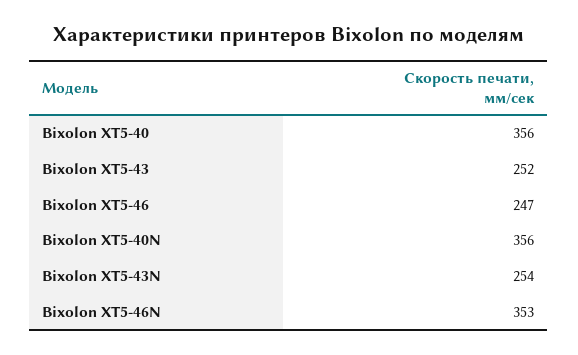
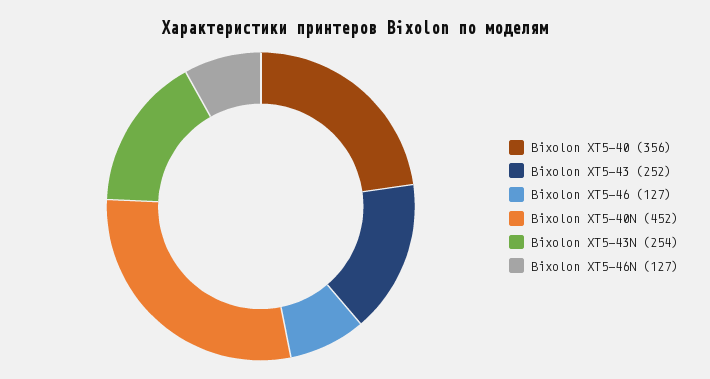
Bixolon XT5-46: 247 -> 127
Bixolon XT5-40N: 356 -> 452
Bixolon XT5-46N: 353 -> 127

